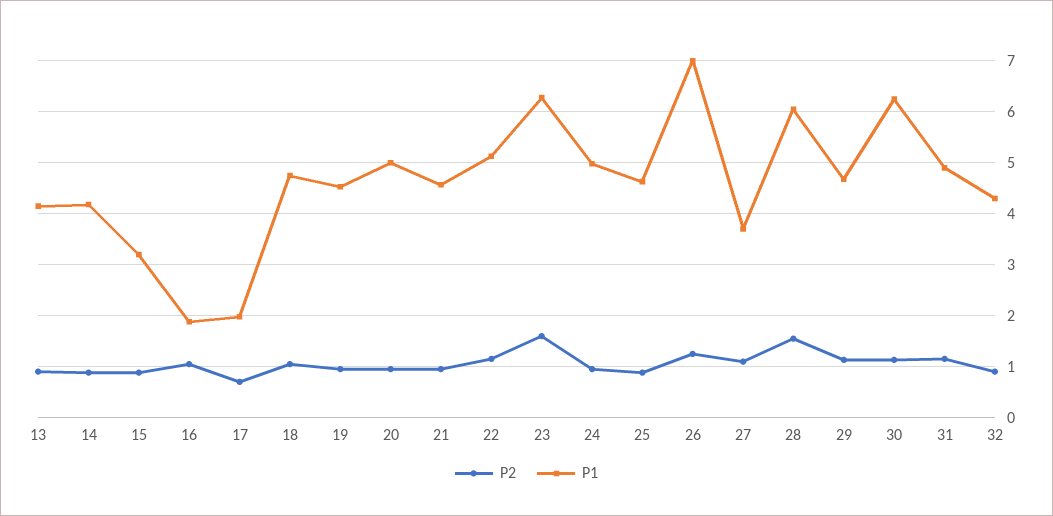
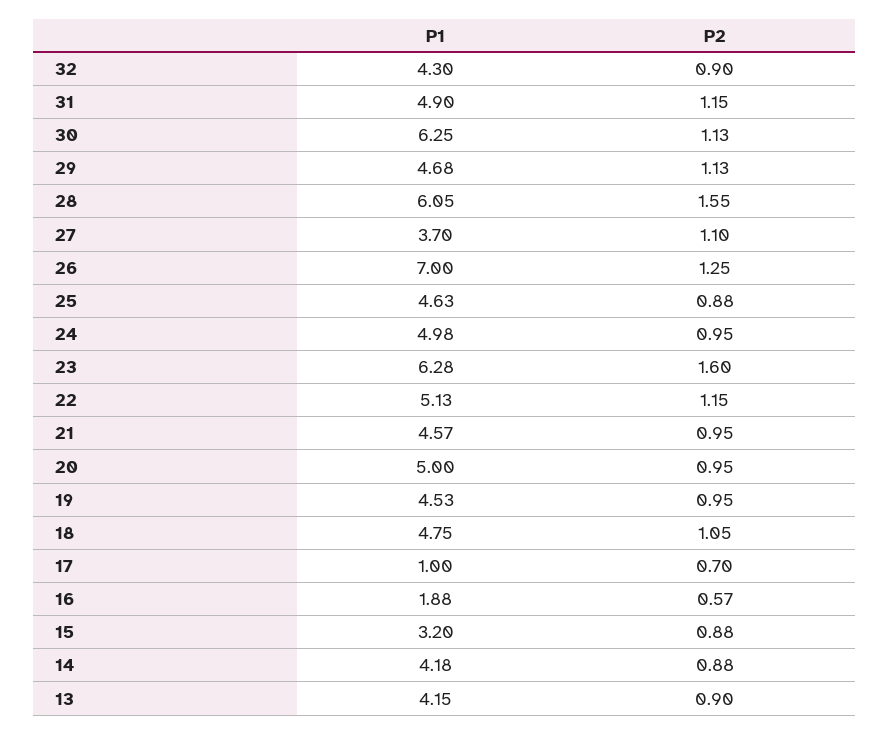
P2, 16: 1 -> 0.57
P1, 17: 2 -> 1

